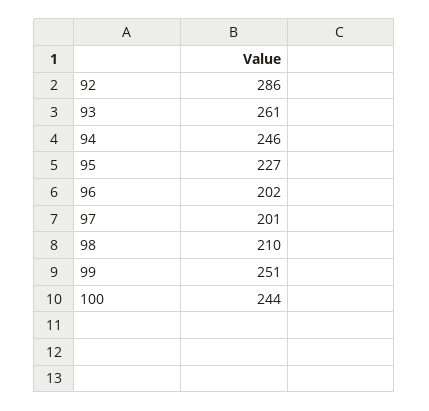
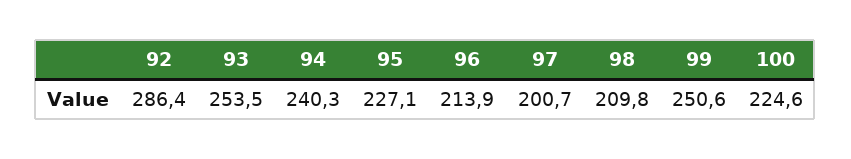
93: 261 -> 253.5
94: 246 -> 240.3
96: 202 -> 213.9
100: 244 -> 224.6

